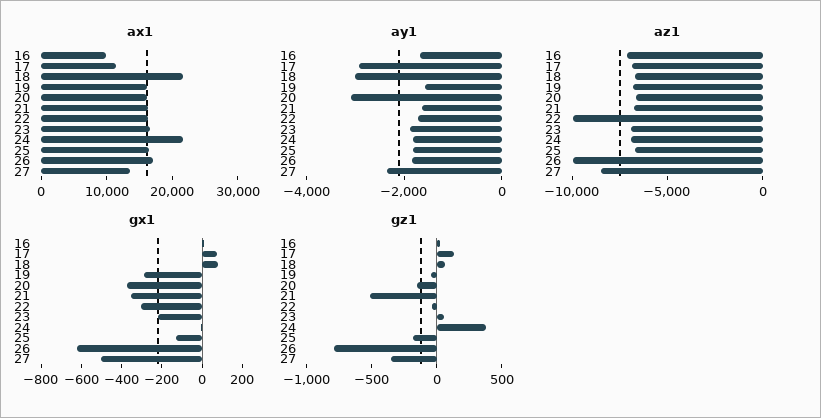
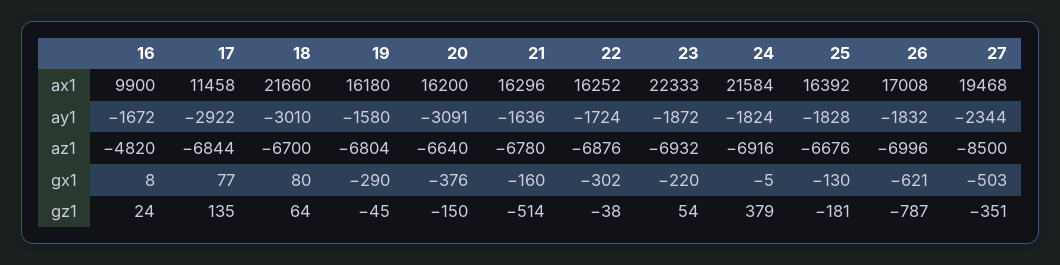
ax1, 23: 16000 -> 22333
ax1, 27: 14000 -> 19468
az1, 16: -7000 -> -4820
az1, 22: -10000 -> -6876
az1, 26: -10000 -> -6996
gx1, 21: -350 -> -160

